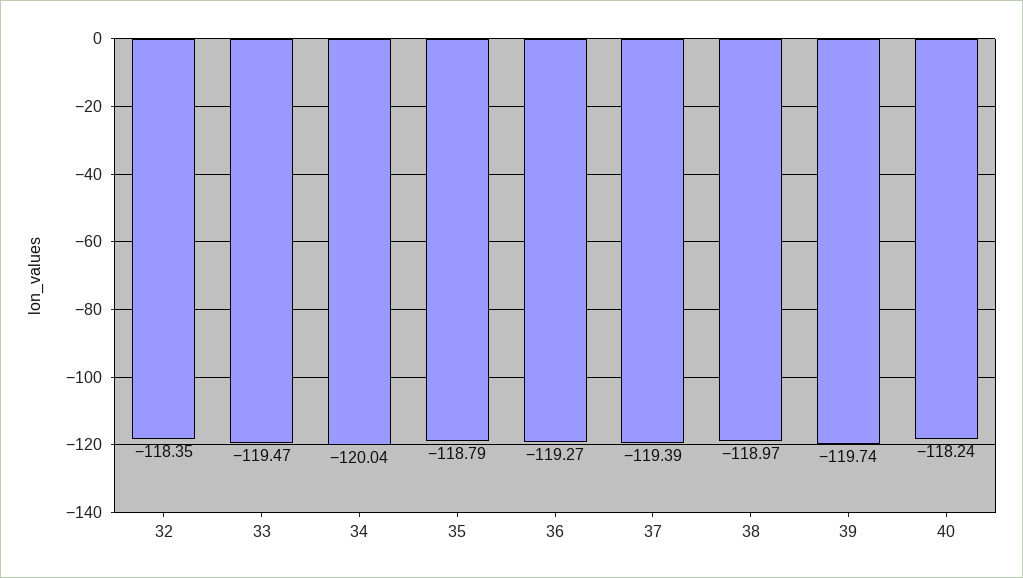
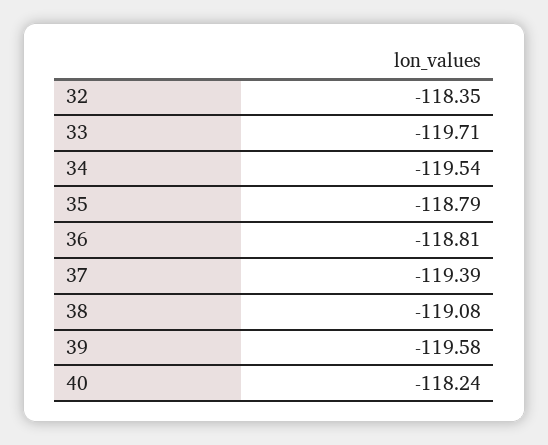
33: -119.47 -> -119.71
34: -120.04 -> -119.54
36: -119.27 -> -118.81
38: -118.97 -> -119.08
39: -119.74 -> -119.58

